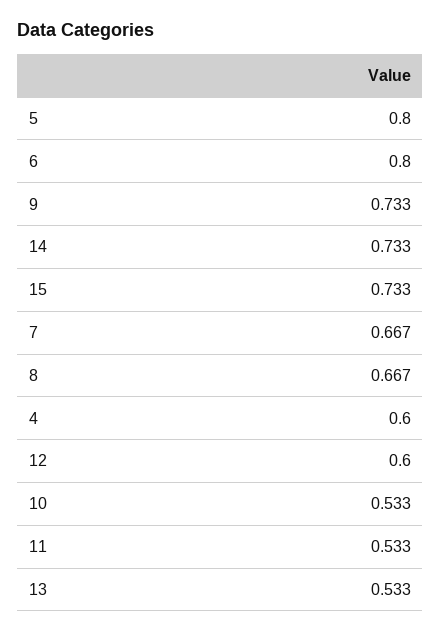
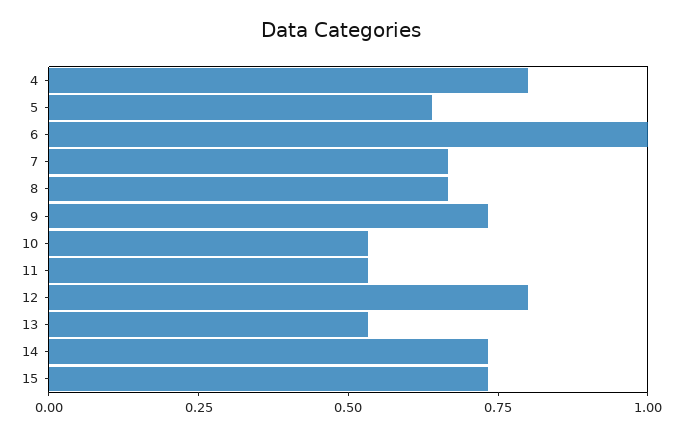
5: 0.8 -> 0.65
6: 0.8 -> 1
4: 0.6 -> 0.8
12: 0.6 -> 0.8

